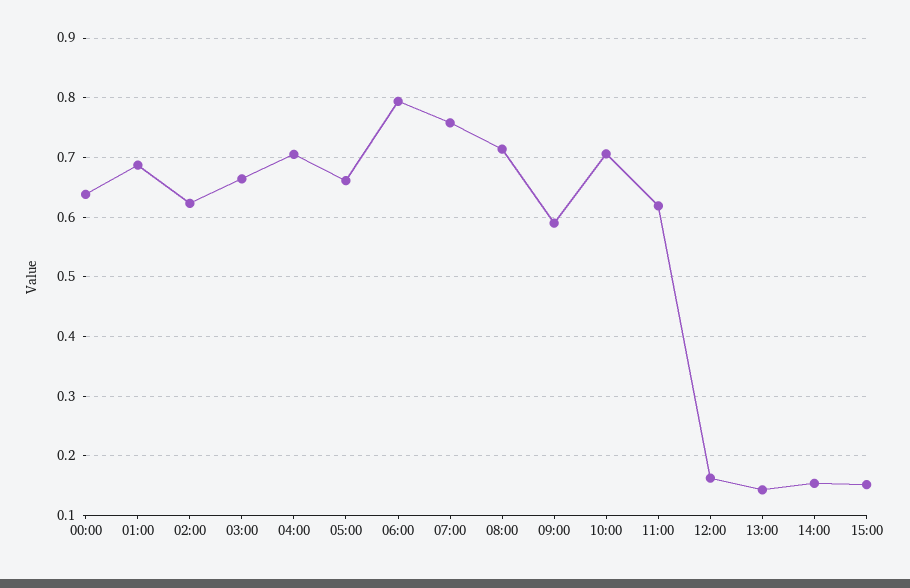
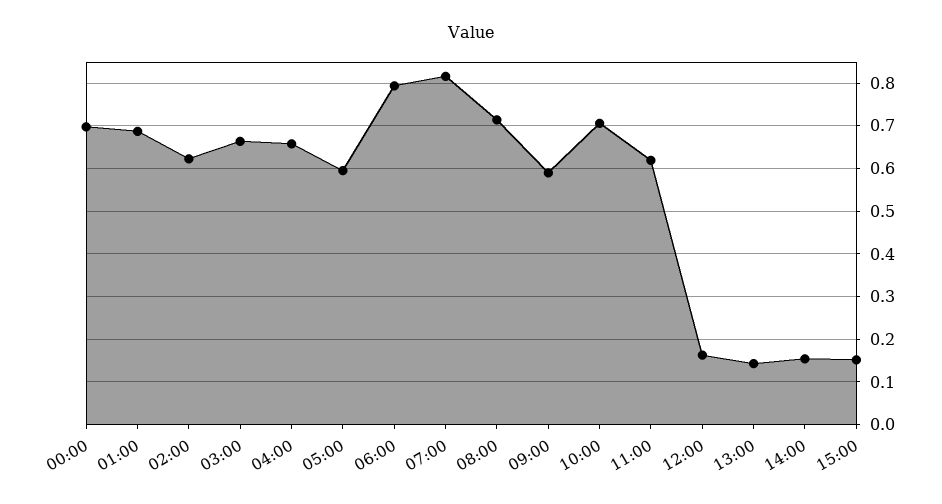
00:00: 0.64 -> 0.7
04:00: 0.7 -> 0.66
05:00: 0.66 -> 0.6
07:00: 0.76 -> 0.82

